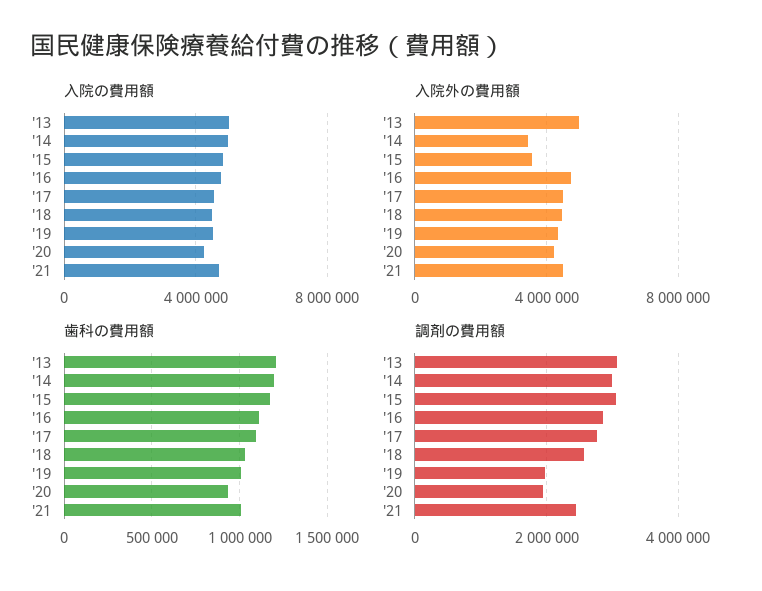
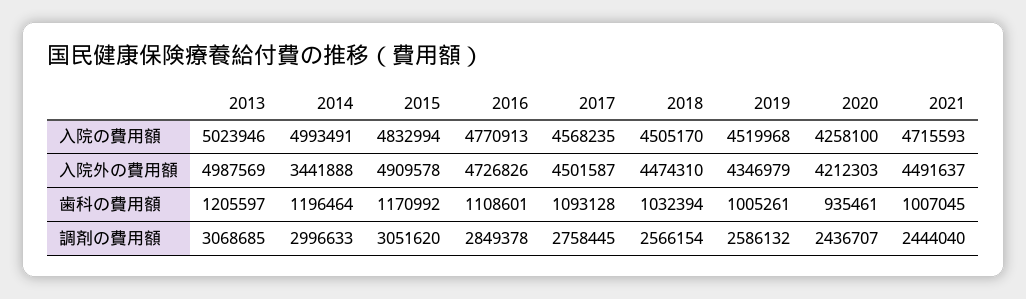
入院外の費用額, '15: 3500000 -> 4909578
調剤の費用額, '19: 2000000 -> 2586132
調剤の費用額, '20: 2000000 -> 2436707

